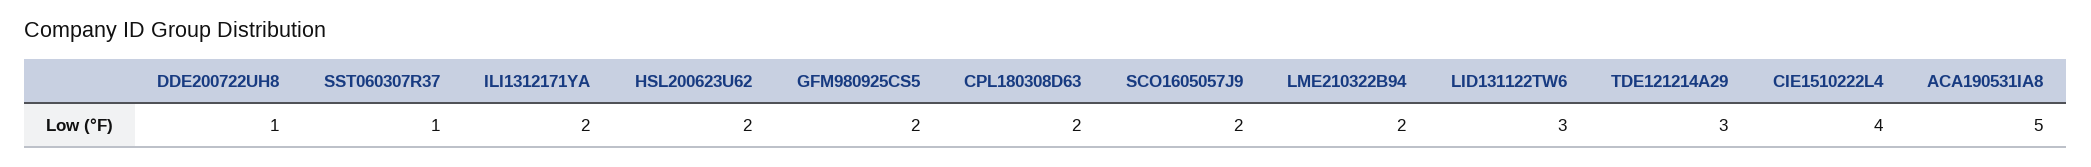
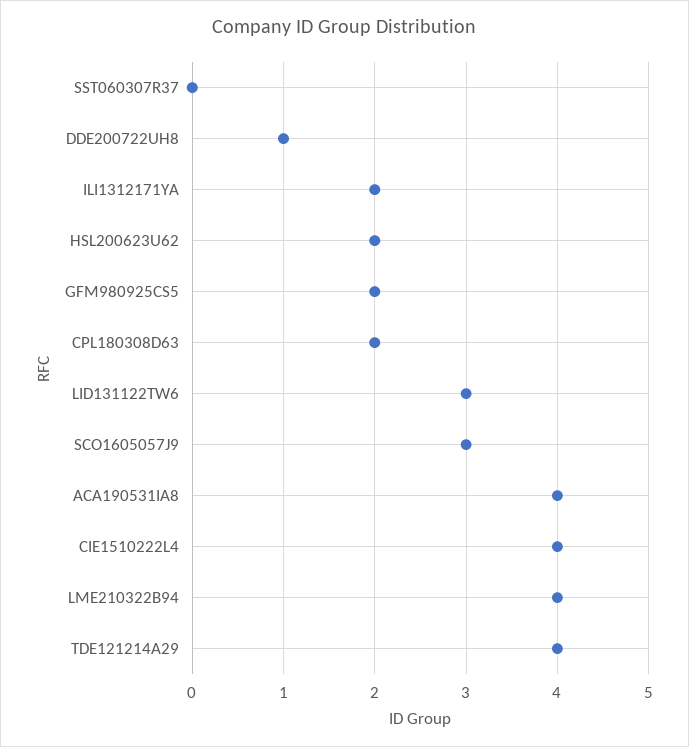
SST060307R37: 1 -> 0
SCO1605057J9: 2 -> 3
LME210322B94: 2 -> 4
TDE121214A29: 3 -> 4
ACA190531IA8: 5 -> 4

